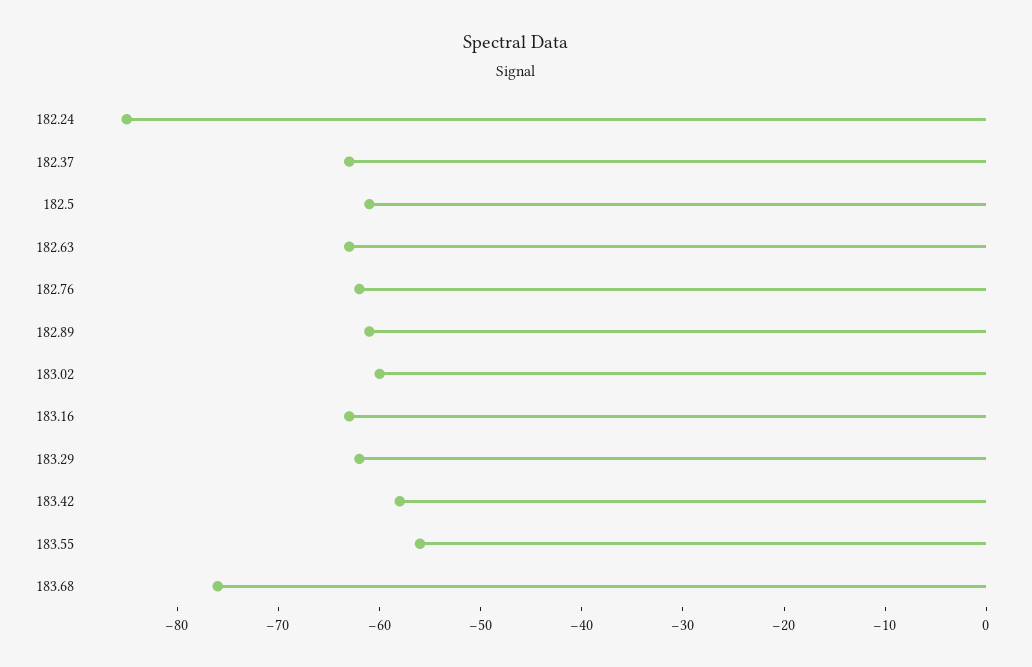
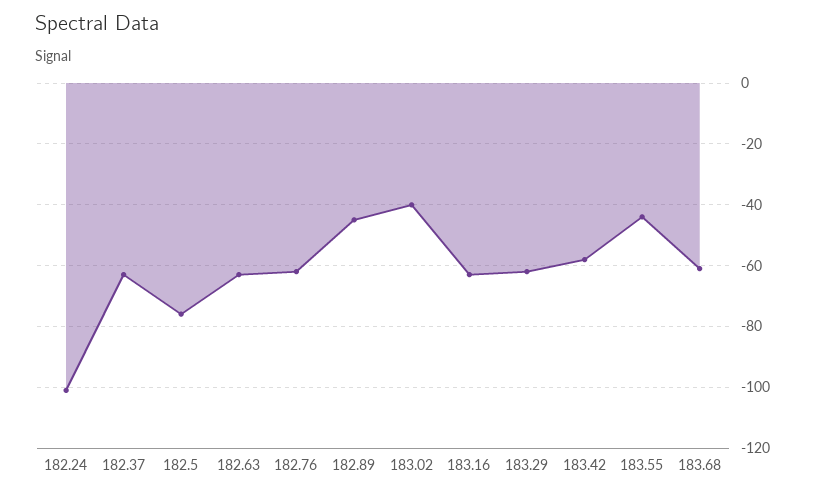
182.24: -85 -> -100
182.5: -61 -> -75
182.89: -61 -> -45
183.02: -60 -> -40
183.55: -56 -> -45
183.68: -76 -> -60

